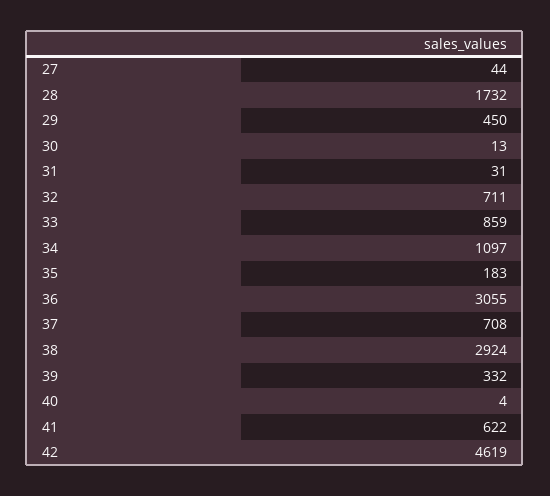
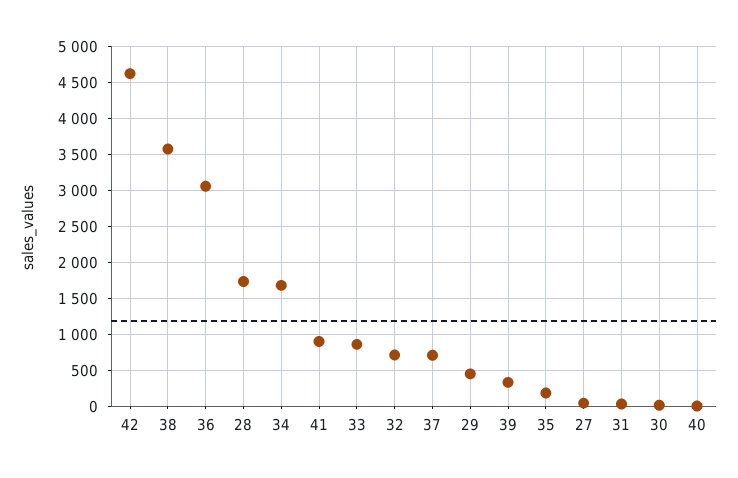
34: 1097 -> 1700
38: 2924 -> 3600
41: 622 -> 900

